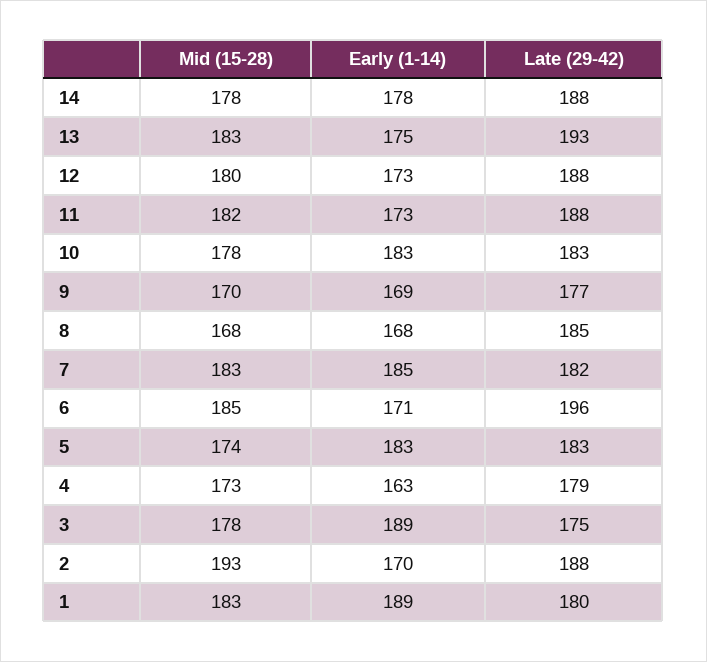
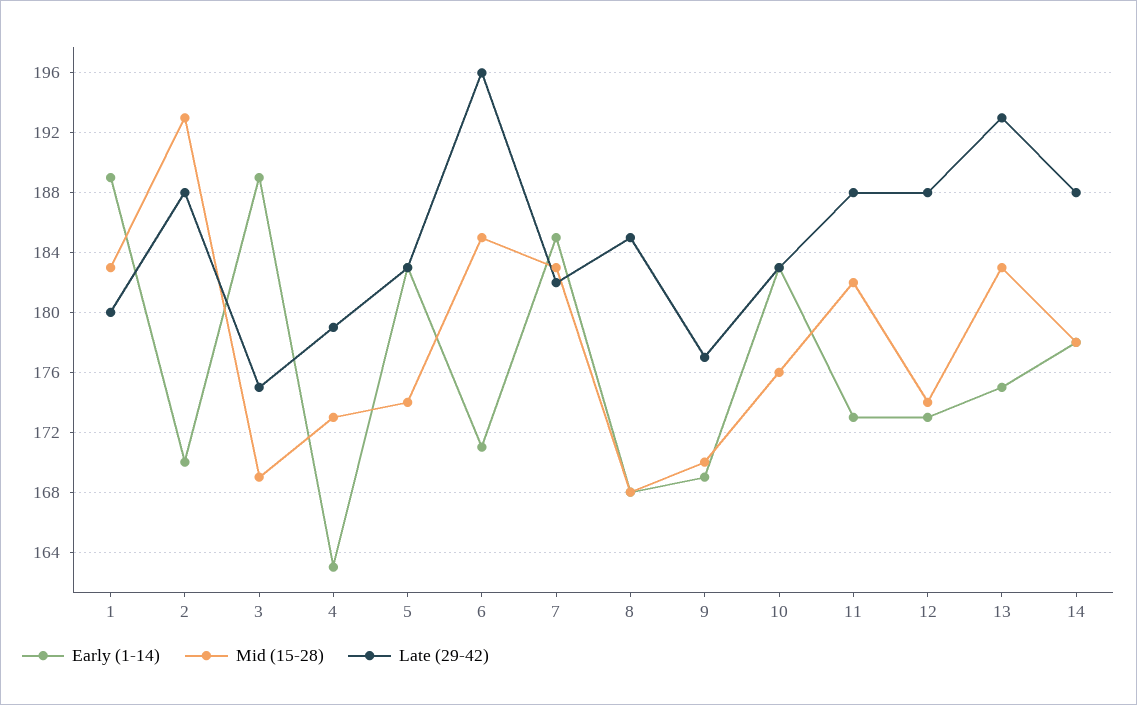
Mid (15-28), 12: 180 -> 174
Mid (15-28), 10: 178 -> 176
Mid (15-28), 3: 178 -> 169

